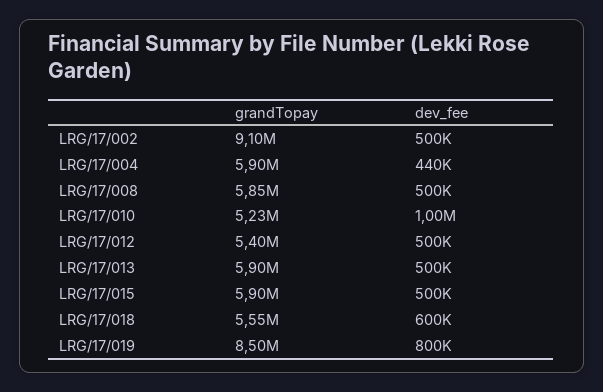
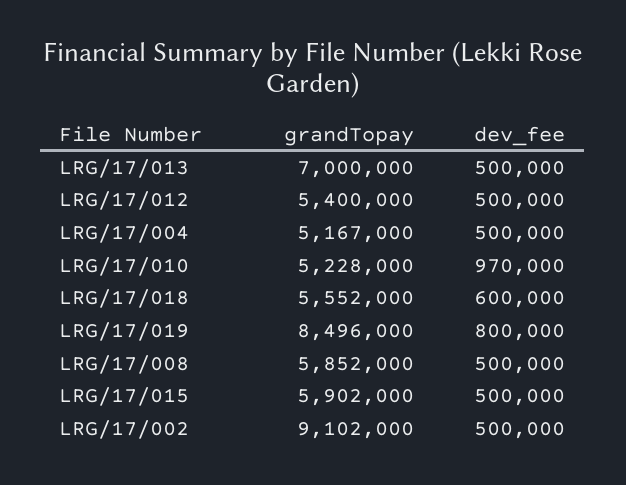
grandTopay, LRG/17/004: 5900000 -> 5167000
dev_fee, LRG/17/004: 440000 -> 500000
dev_fee, LRG/17/010: 1000000 -> 970000
grandTopay, LRG/17/013: 5900000 -> 7000000

